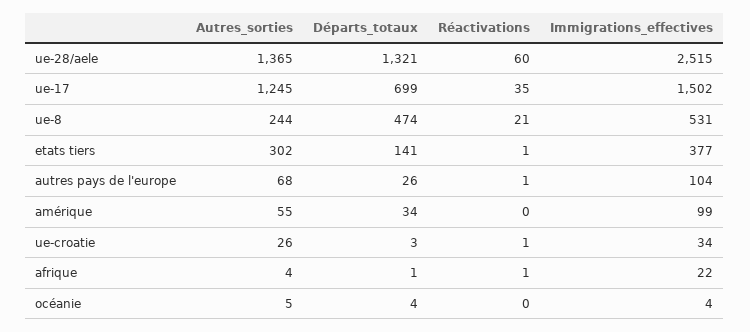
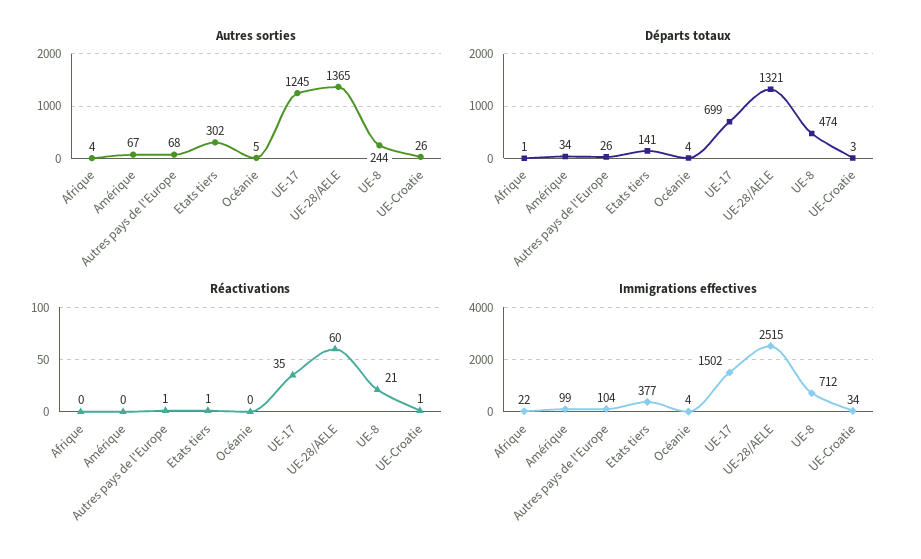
Immigrations_effectives, ue-8: 531 -> 712
Autres_sorties, amérique: 55 -> 67
Réactivations, afrique: 1 -> 0

